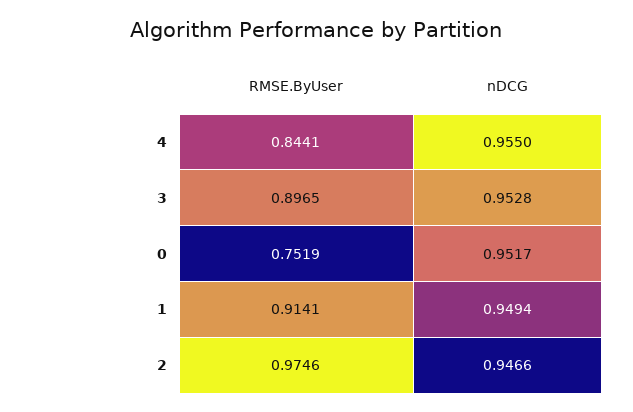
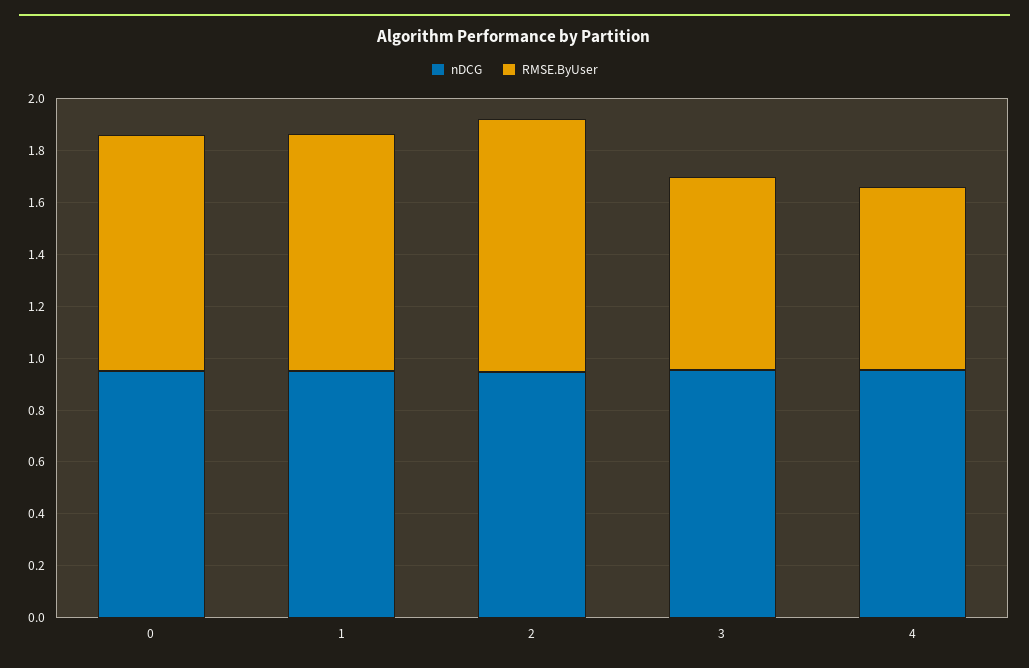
RMSE.ByUser, 4: 0.8441 -> 0.7
RMSE.ByUser, 3: 0.8965 -> 0.75
RMSE.ByUser, 0: 0.7519 -> 0.9

